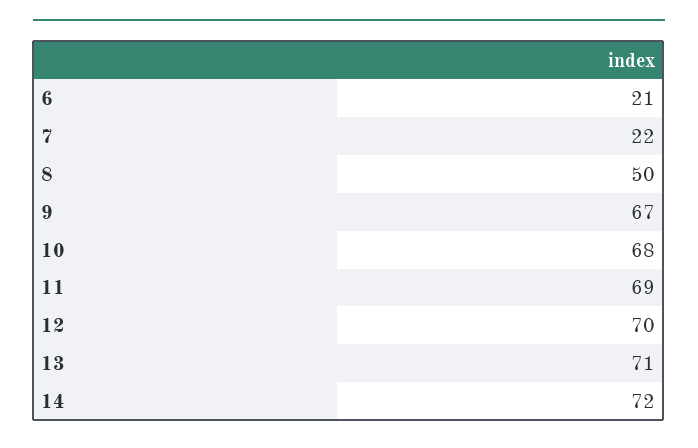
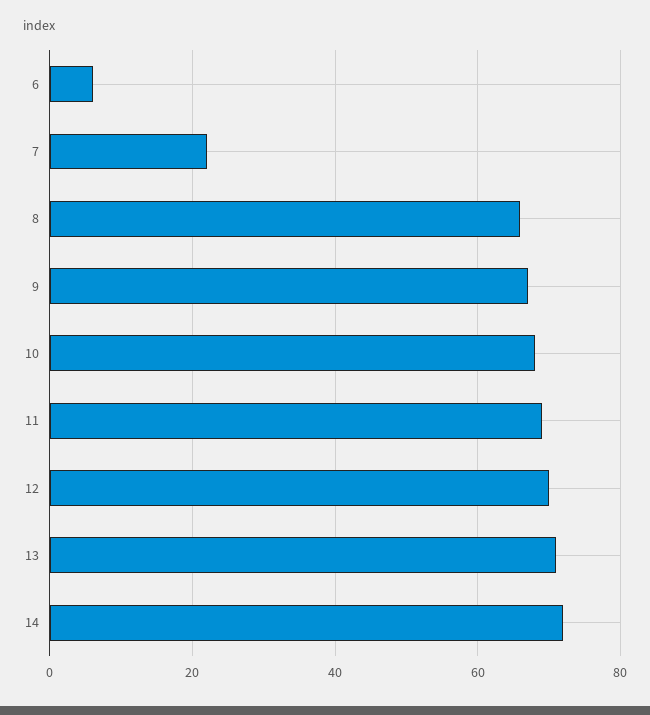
6: 21 -> 5
8: 50 -> 65

